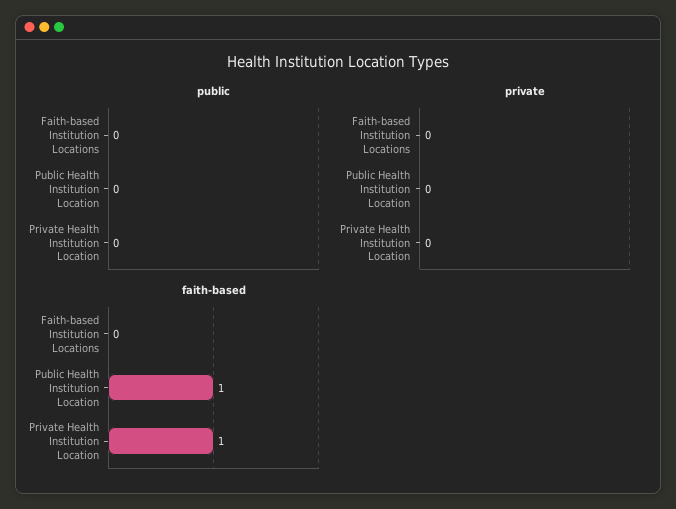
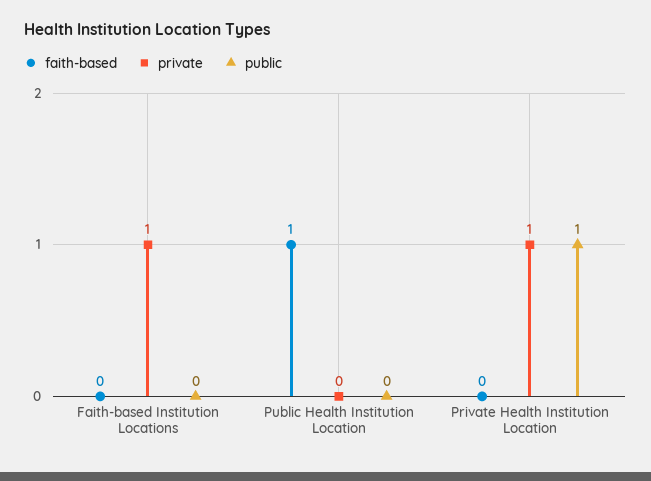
public, Private Health Institution Location: 0 -> 1
private, Faith-based Institution Locations: 0 -> 1
private, Private Health Institution Location: 0 -> 1
faith-based, Private Health Institution Location: 1 -> 0

